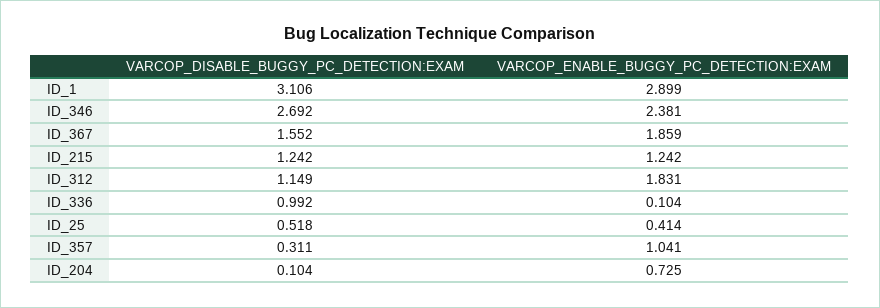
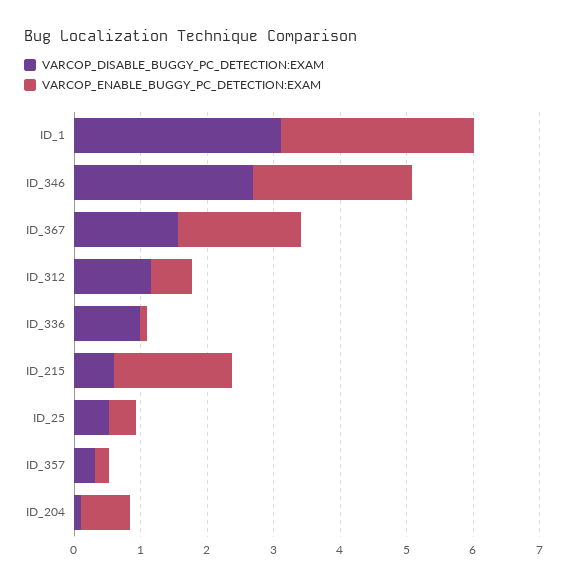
VARCOP_DISABLE_BUGGY_PC_DETECTION:EXAM, ID_215: 1.242 -> 0.6
VARCOP_ENABLE_BUGGY_PC_DETECTION:EXAM, ID_215: 1.242 -> 1.8
VARCOP_ENABLE_BUGGY_PC_DETECTION:EXAM, ID_312: 1.831 -> 0.6
VARCOP_ENABLE_BUGGY_PC_DETECTION:EXAM, ID_357: 1.041 -> 0.2

